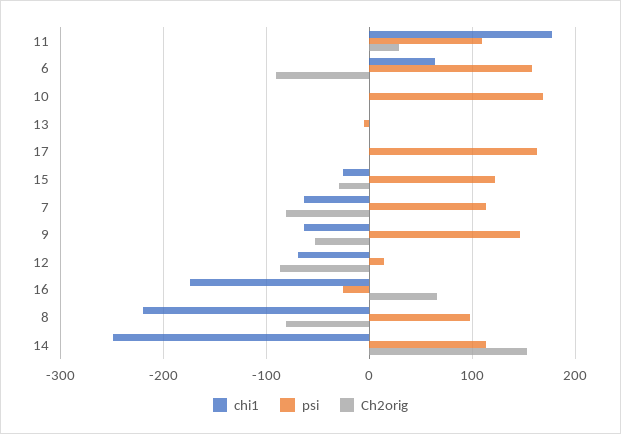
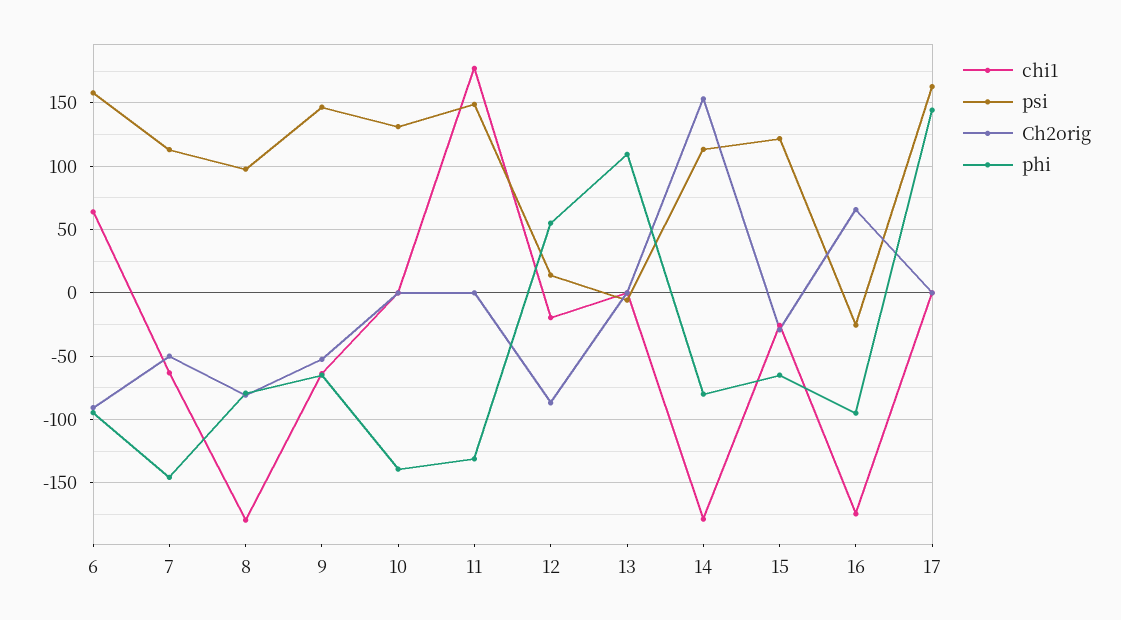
psi, 11: 110 -> 150
Ch2orig, 11: 30 -> 0
psi, 10: 170 -> 130
Ch2orig, 7: -80 -> -50
chi1, 12: -70 -> -20
chi1, 8: -220 -> -180
chi1, 14: -250 -> -180
phi, 6: none -> -95
phi, 7: none -> -145
phi, 8: none -> -80
phi, 9: none -> -65
phi, 10: none -> -140
phi, 11: none -> -130
phi, 12: none -> 55
phi, 13: none -> 110
phi, 14: none -> -80
phi, 15: none -> -65
phi, 16: none -> -95
phi, 17: none -> 145

